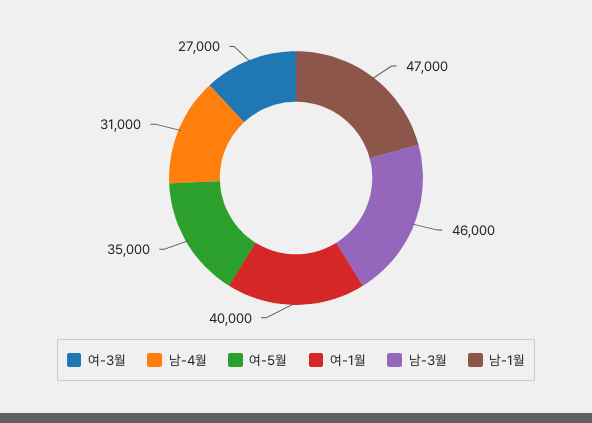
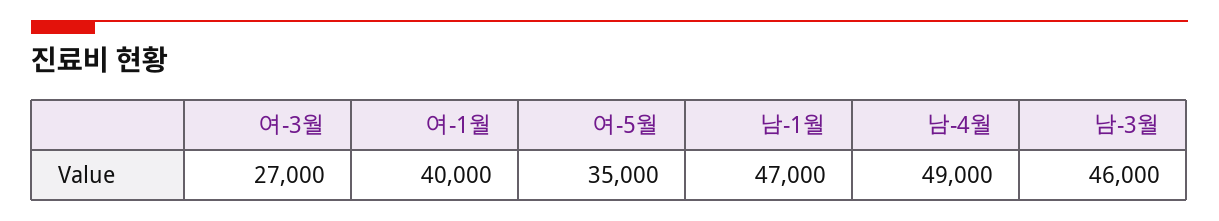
남-4월: 31000 -> 49000

